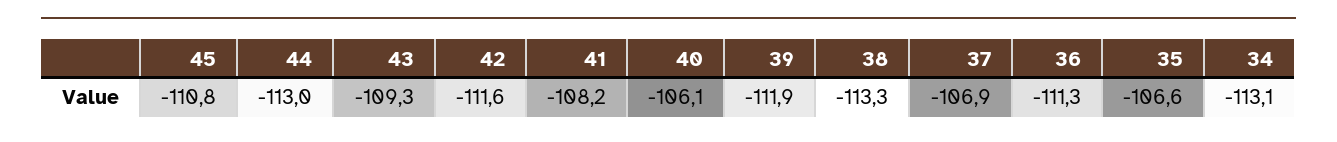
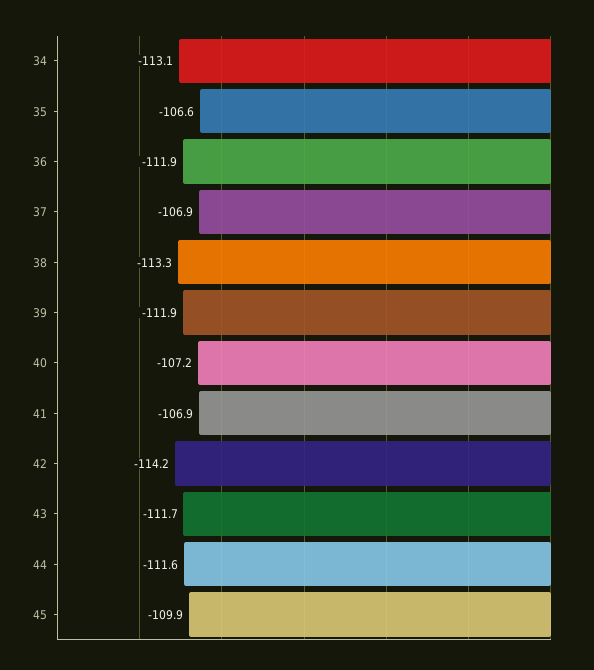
45: -110.8 -> -109.9
44: -113 -> -111.6
43: -109.3 -> -111.7
42: -111.6 -> -114.2
41: -108.2 -> -106.9
40: -106.1 -> -107.2
36: -111.3 -> -111.9

